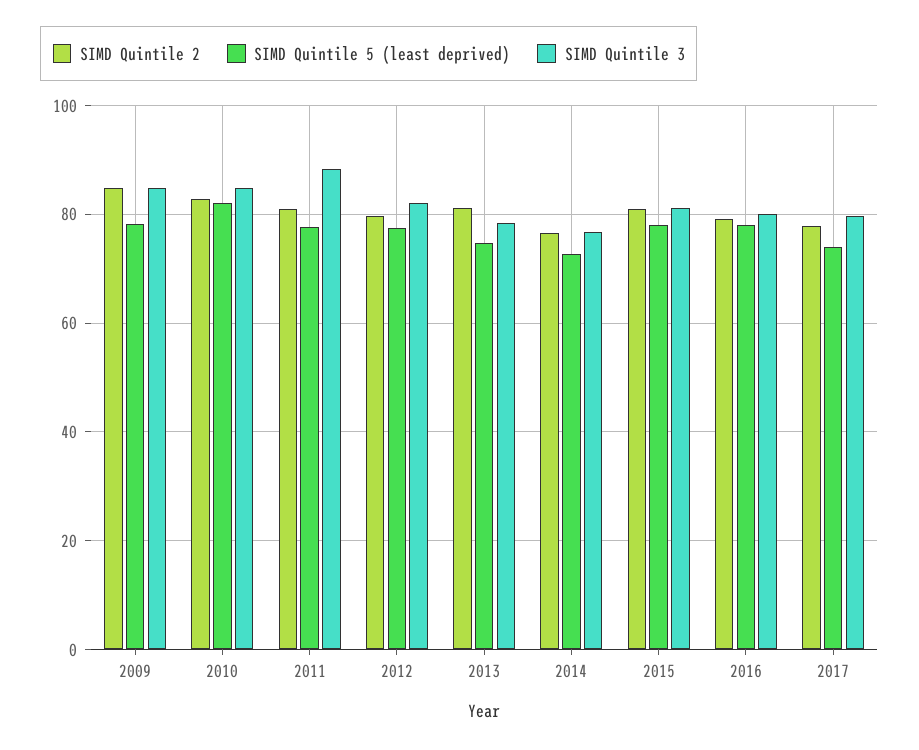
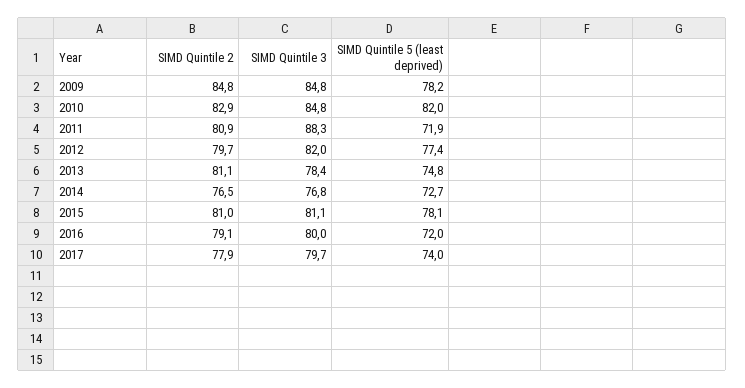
SIMD Quintile 5 (least deprived), 2011: 78 -> 71.9
SIMD Quintile 5 (least deprived), 2016: 78 -> 72

